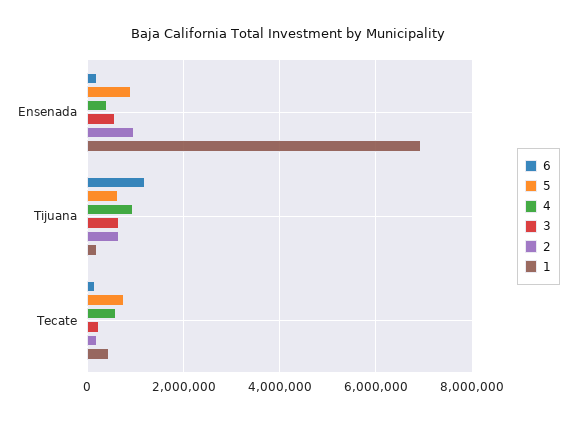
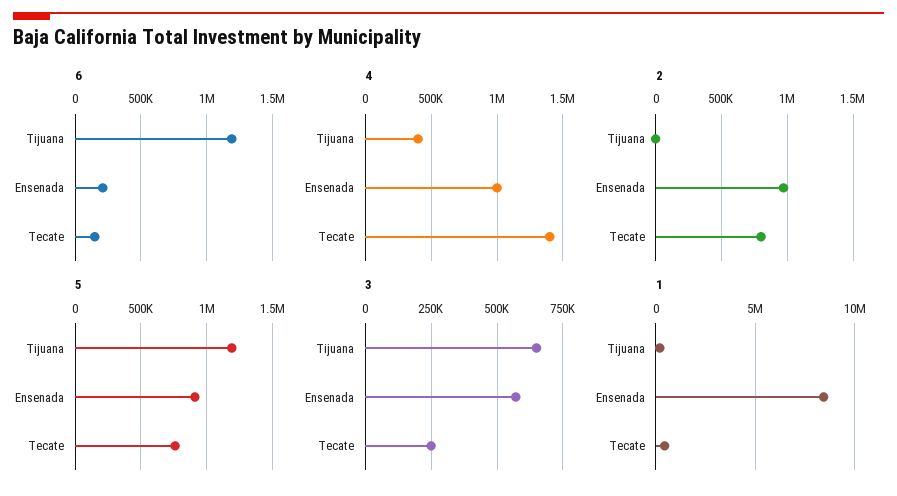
4, Ensenada: 400000 -> 1000000
1, Ensenada: 7000000 -> 8500000
5, Tijuana: 600000 -> 1200000
4, Tijuana: 1000000 -> 400000
2, Tijuana: 600000 -> 0
4, Tecate: 600000 -> 1400000
2, Tecate: 200000 -> 800000

